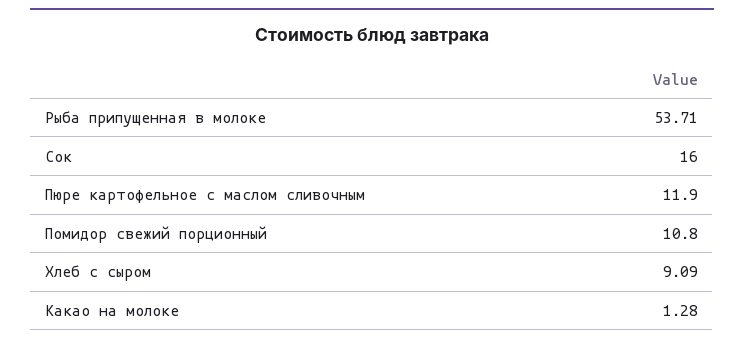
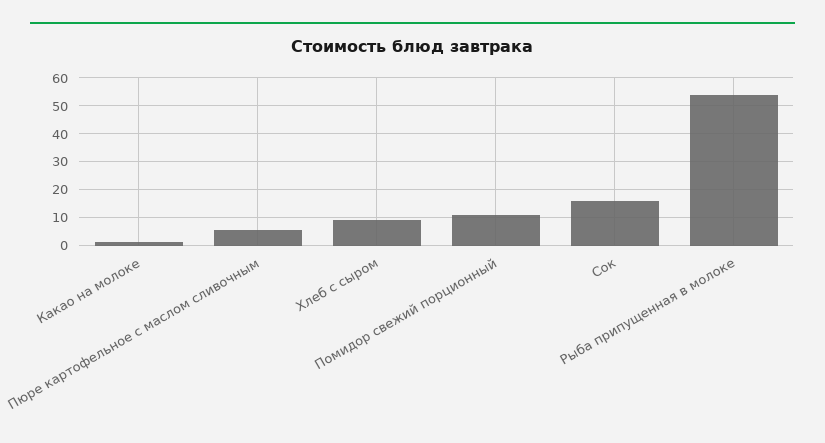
Пюре картофельное с маслом сливочным: 11.9 -> 5

